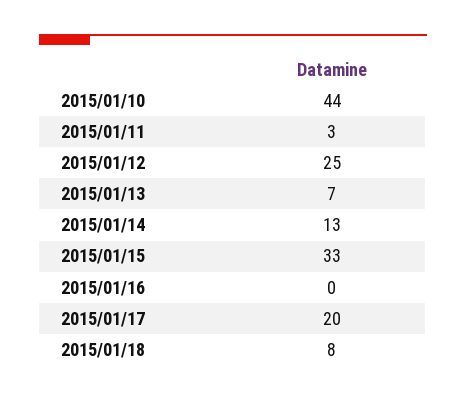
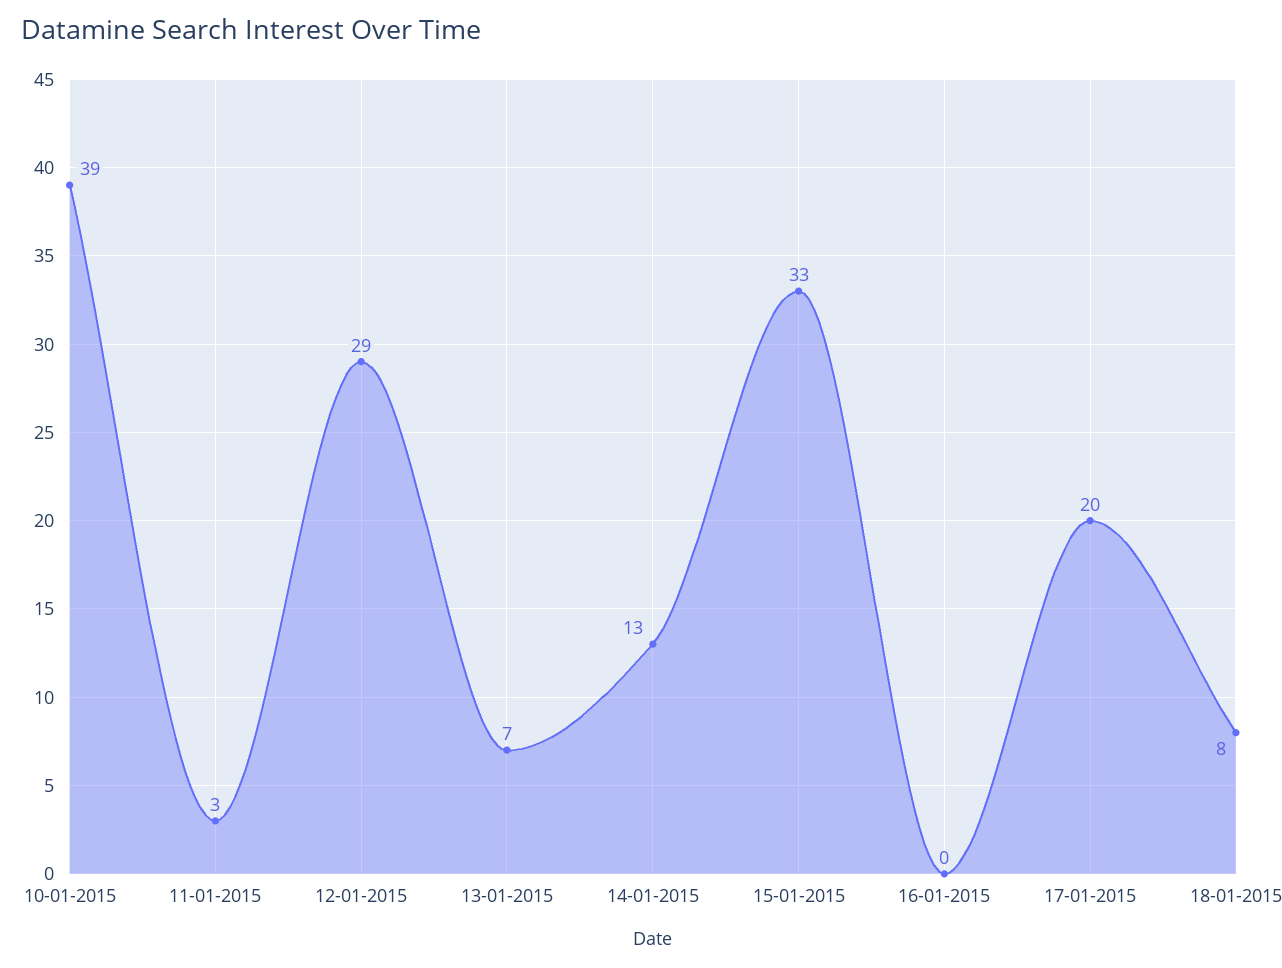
2015/01/10: 44 -> 39
2015/01/12: 25 -> 29

